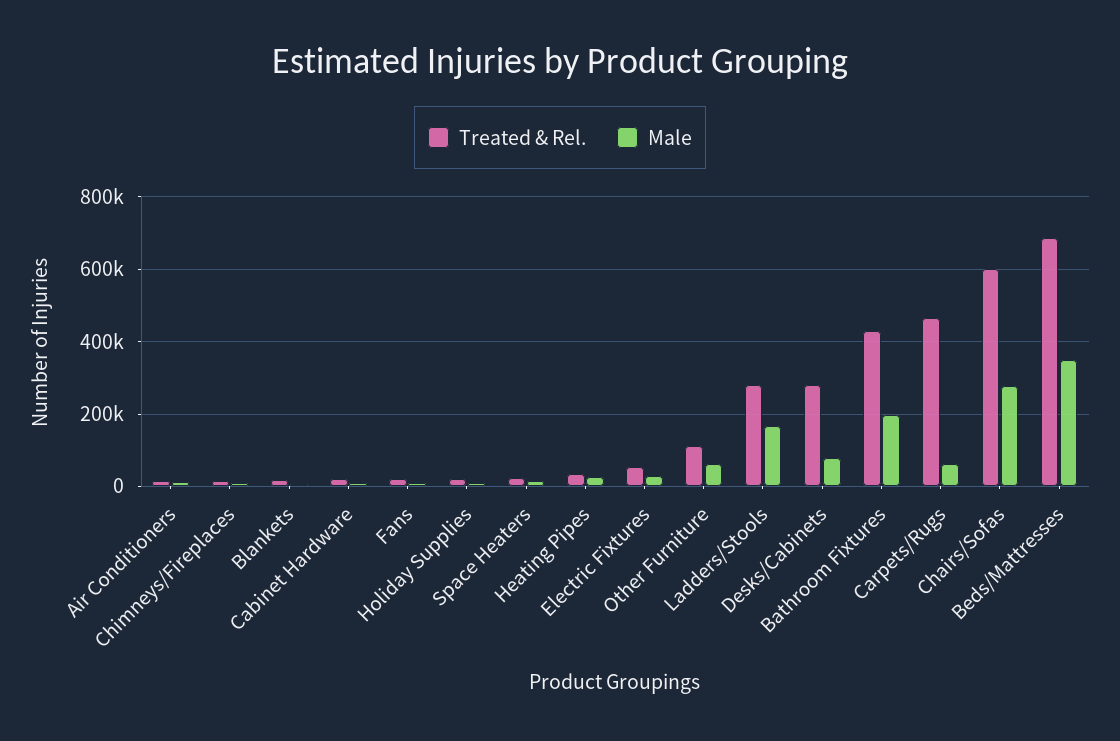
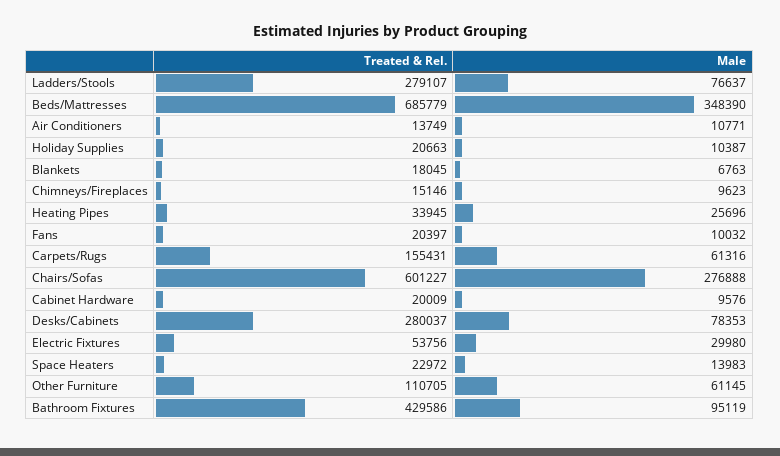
Male, Ladders/Stools: 160000 -> 76637
Male, Bathroom Fixtures: 200000 -> 95119
Treated & Rel., Carpets/Rugs: 460000 -> 155431

